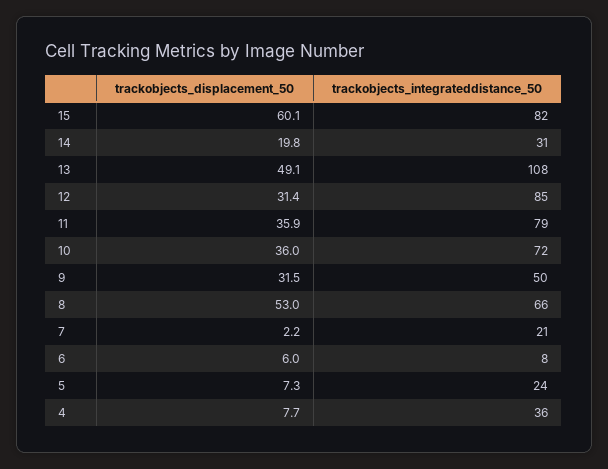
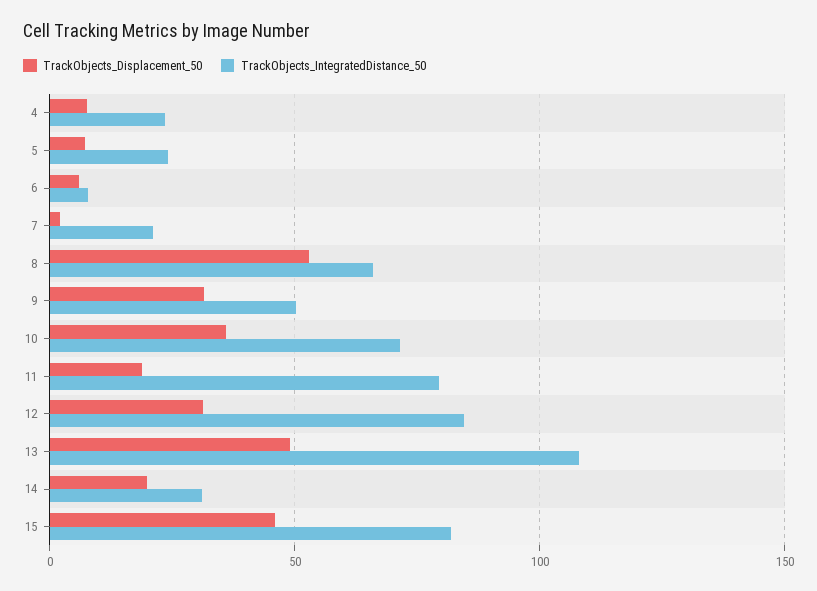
trackobjects_displacement_50, 15: 60.1 -> 45
trackobjects_displacement_50, 11: 35.9 -> 20
trackobjects_integrateddistance_50, 4: 36 -> 25

